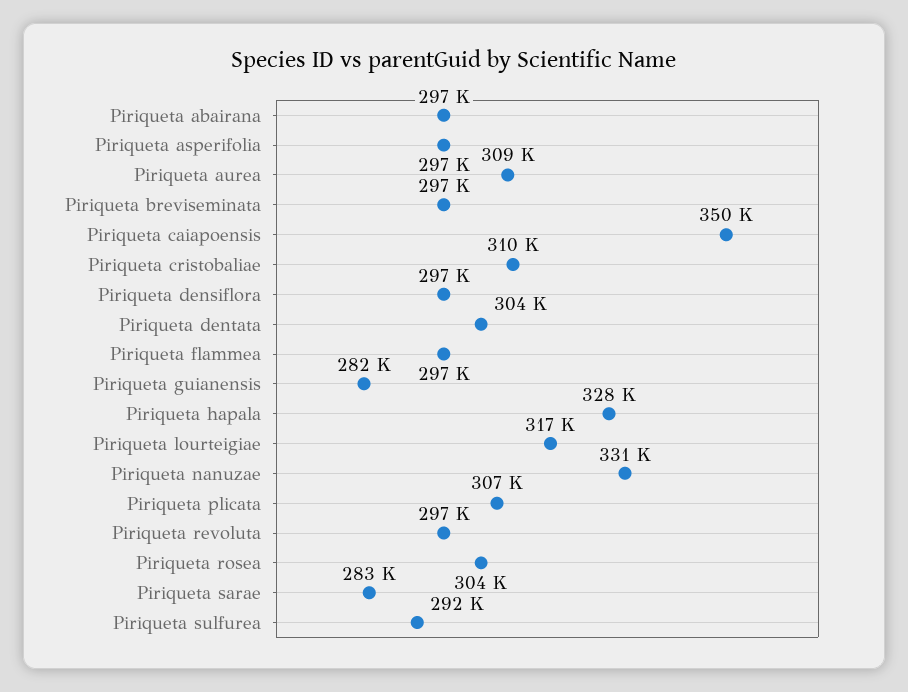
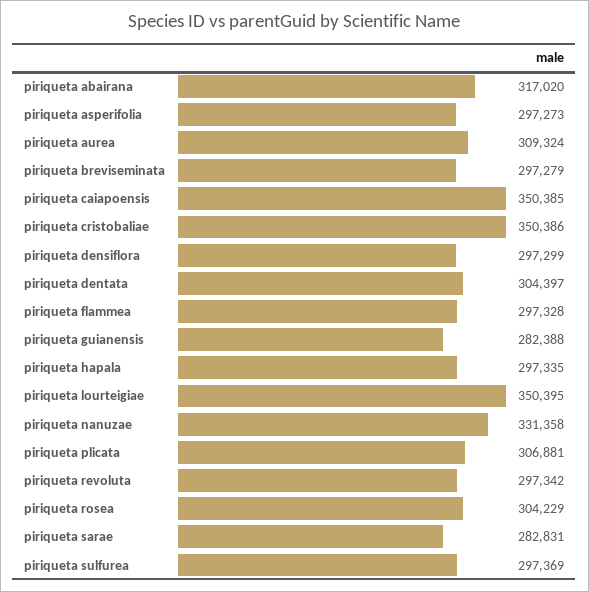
Piriqueta abairana: 297000 -> 317020
Piriqueta cristobaliae: 310000 -> 350386
Piriqueta hapala: 328000 -> 297335
Piriqueta lourteigiae: 317000 -> 350395
Piriqueta sulfurea: 292000 -> 297369

